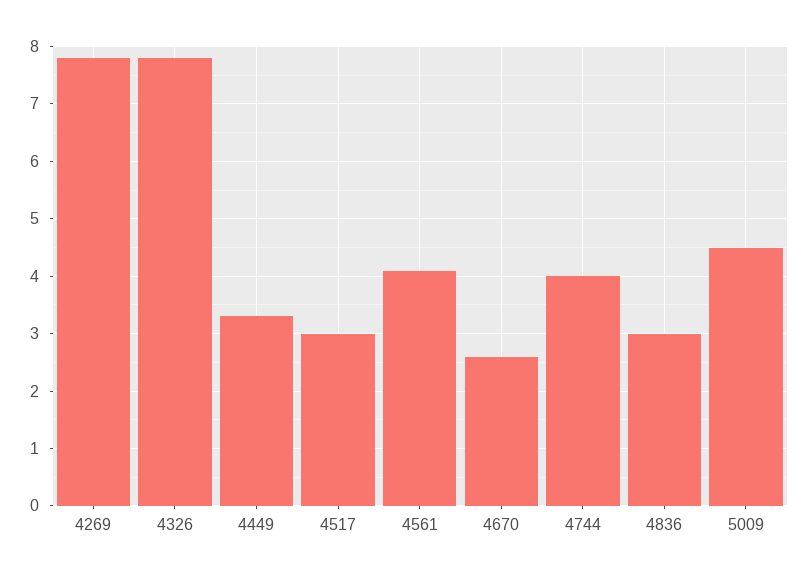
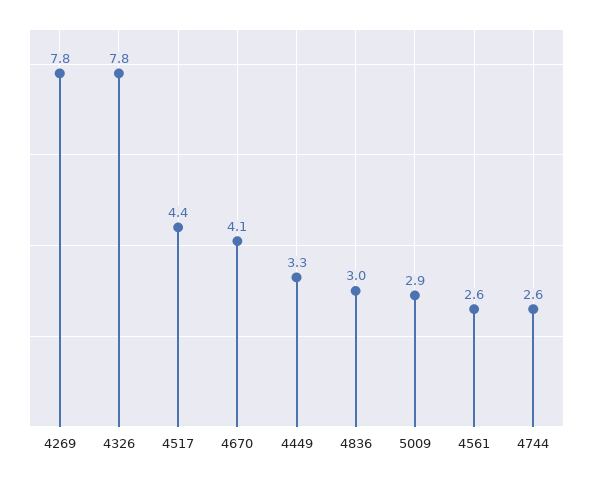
4517: 3 -> 4.4
4561: 4 -> 2.6
4670: 2.5 -> 4.1
4744: 4 -> 2.6
5009: 4.5 -> 2.9

